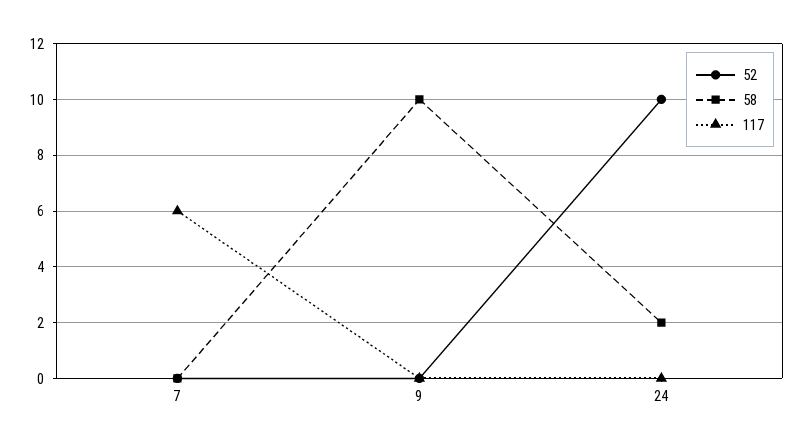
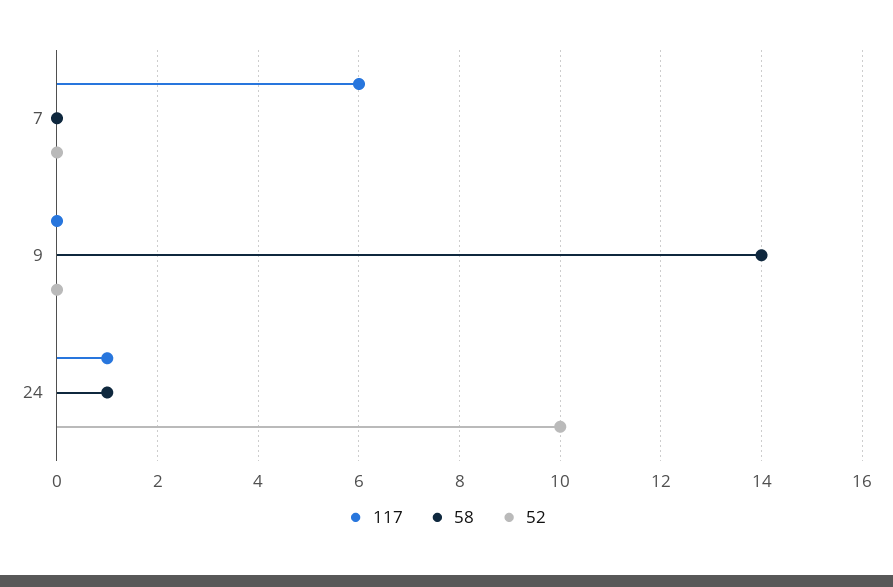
58, 9: 10 -> 14
58, 24: 2 -> 1
117, 24: 0 -> 1

